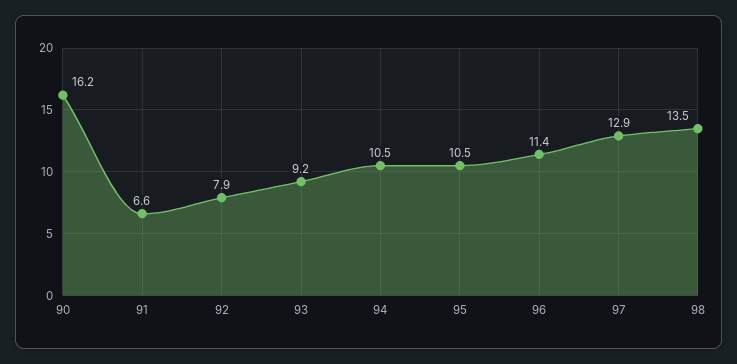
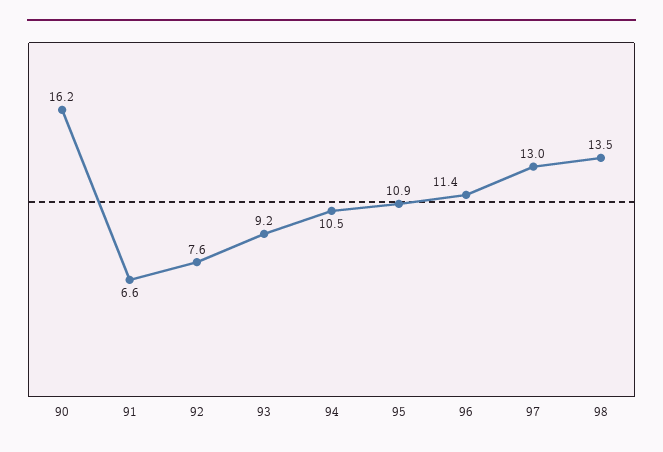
92: 7.9 -> 7.6
95: 10.5 -> 10.9
97: 12.9 -> 13

